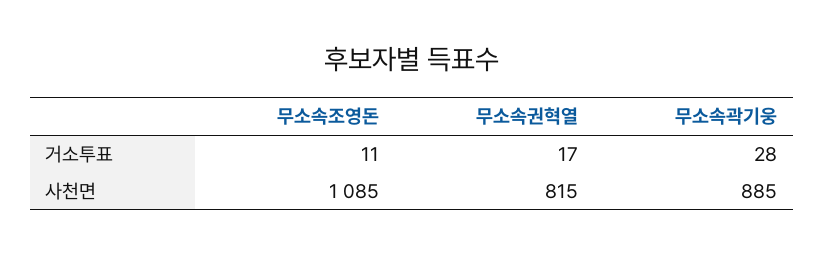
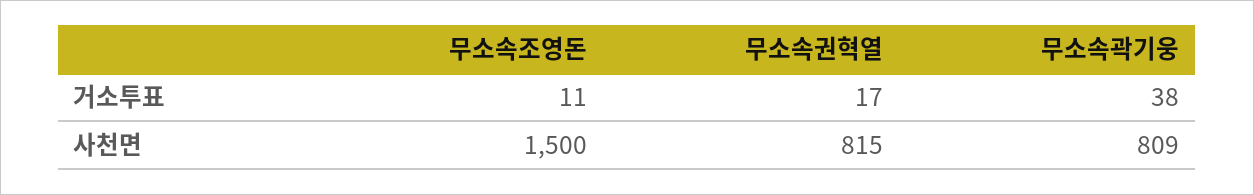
무소속곽기웅, 거소투표: 28 -> 38
무소속조영돈, 사천면: 1085 -> 1500
무소속곽기웅, 사천면: 885 -> 809

